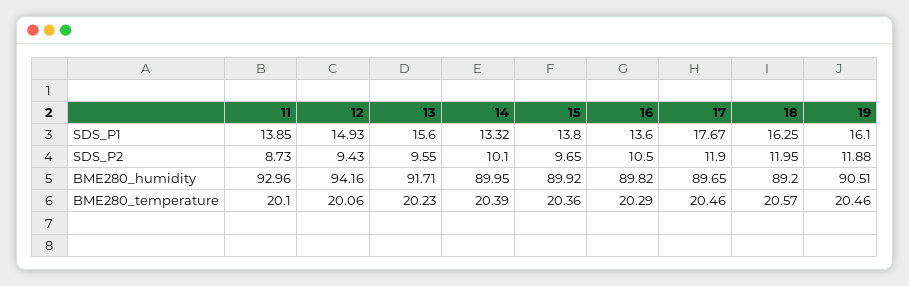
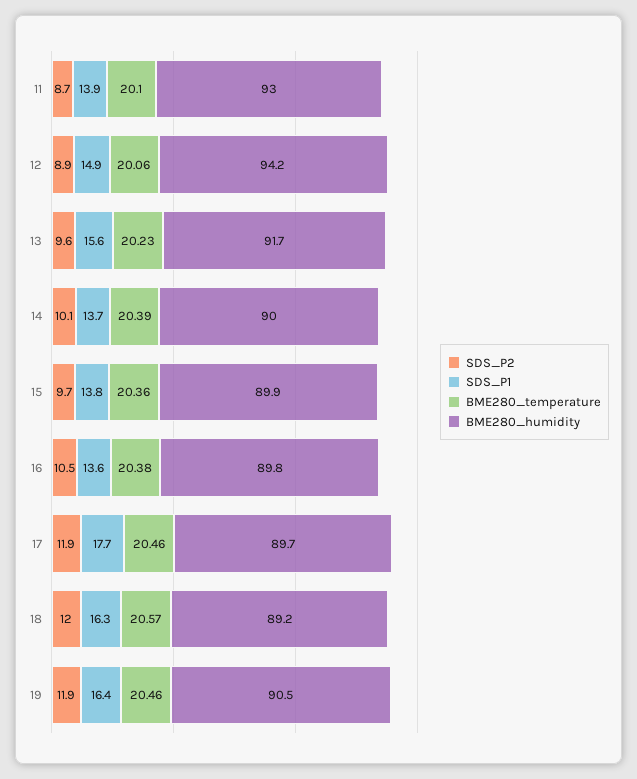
SDS_P1, 14: 13.32 -> 13.7
SDS_P1, 19: 16.1 -> 16.4
SDS_P2, 12: 9.43 -> 8.9
BME280_temperature, 16: 20.29 -> 20.38

